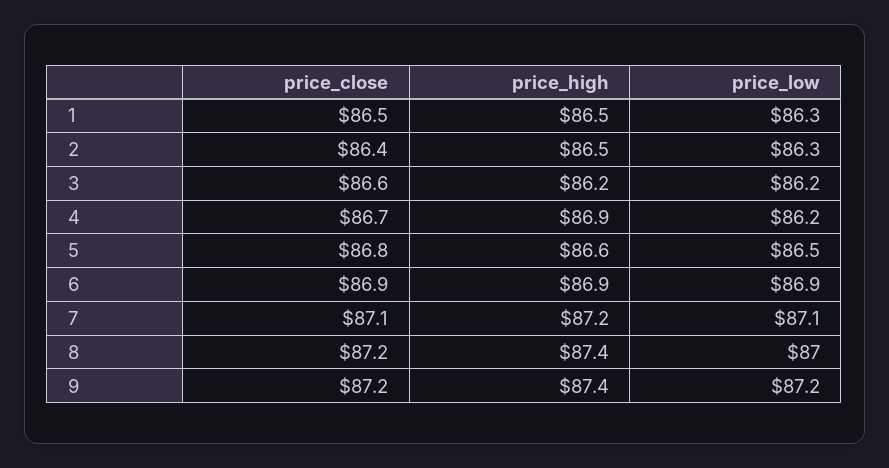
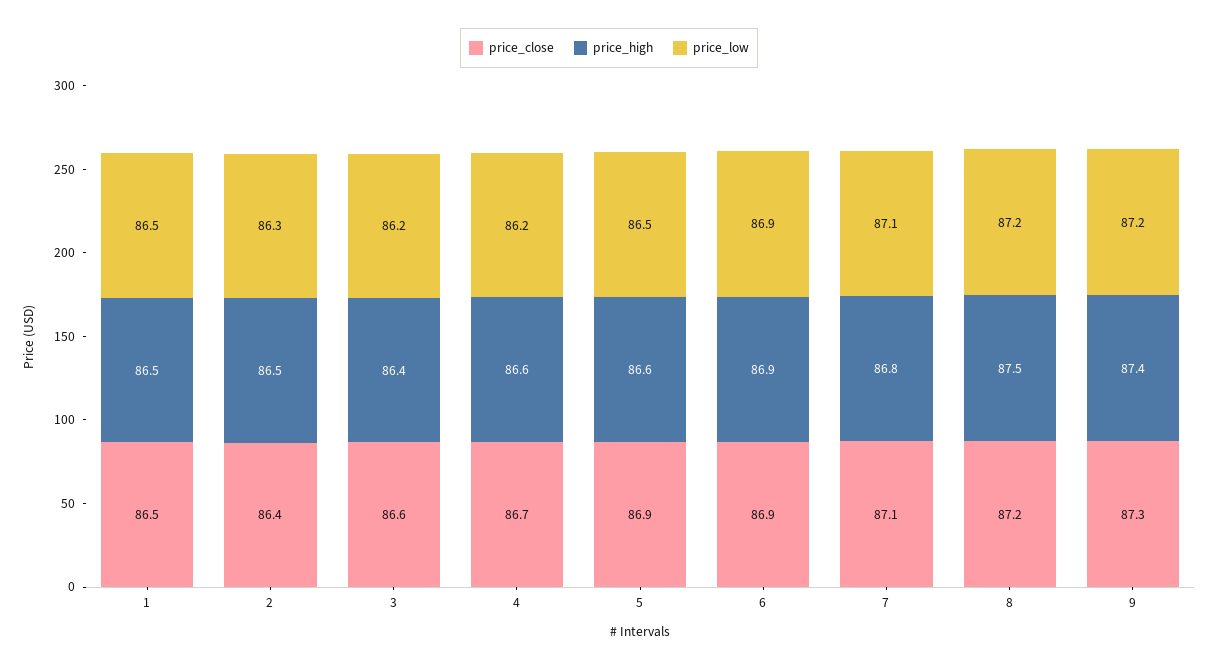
price_low, 1: 86.3 -> 86.5
price_high, 3: 86.2 -> 86.4
price_high, 4: 86.9 -> 86.6
price_close, 5: 86.8 -> 86.9
price_high, 7: 87.2 -> 86.8
price_high, 8: 87.4 -> 87.5
price_low, 8: 87 -> 87.2
price_close, 9: 87.2 -> 87.3

